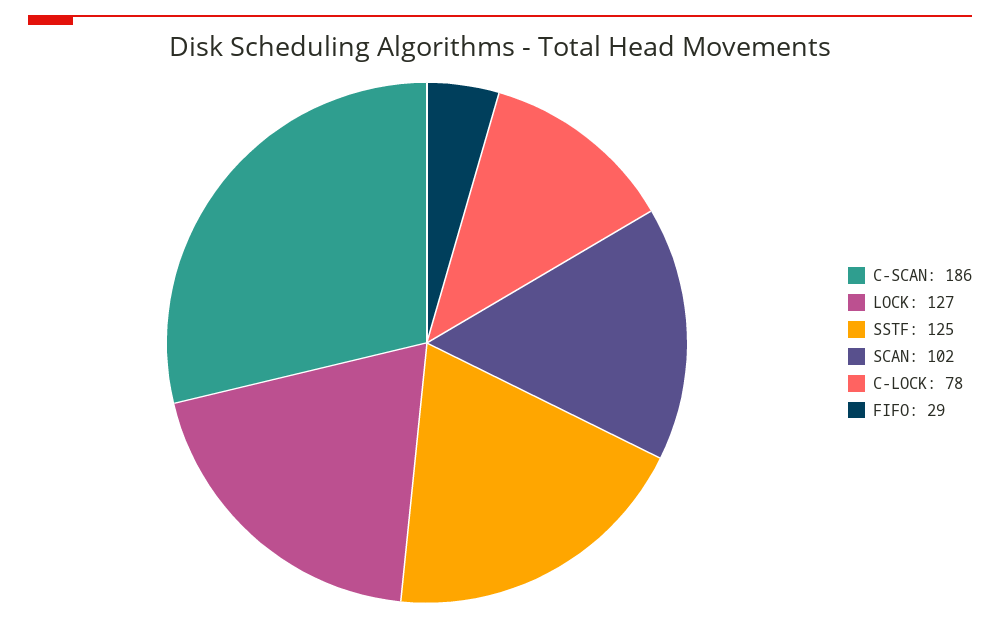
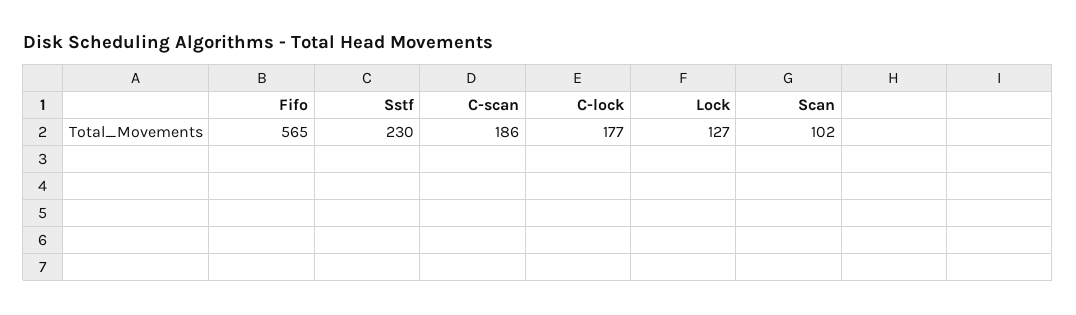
SSTF: 125 -> 230
C-LOCK: 78 -> 177
FIFO: 29 -> 565

